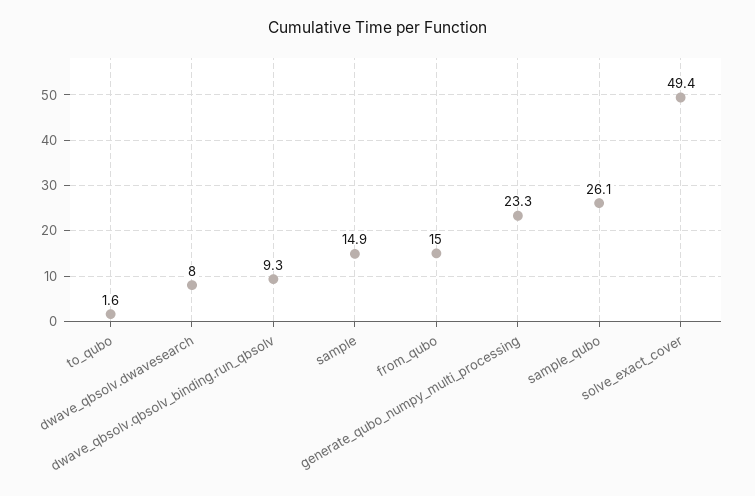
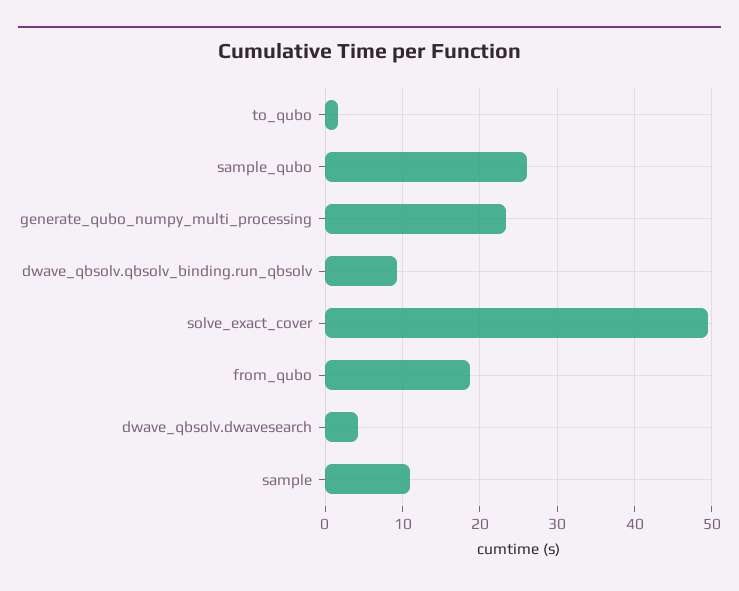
dwave_qbsolv.dwavesearch: 8 -> 4
sample: 14.9 -> 11
from_qubo: 15 -> 19

